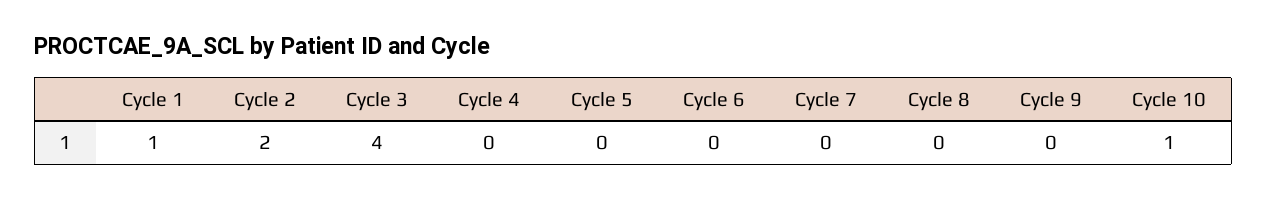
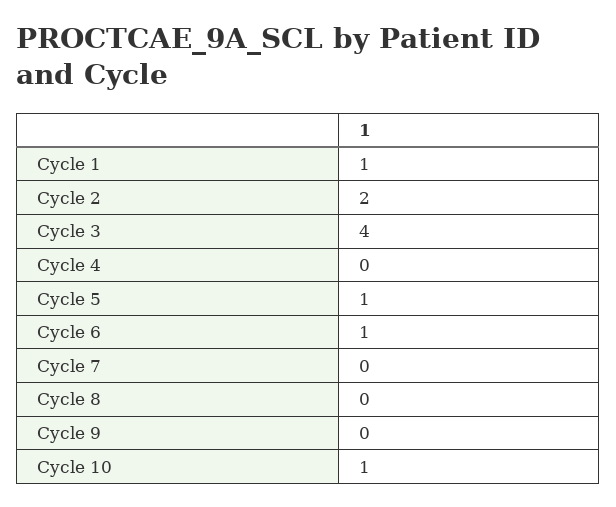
Cycle 5: 0 -> 1
Cycle 6: 0 -> 1

